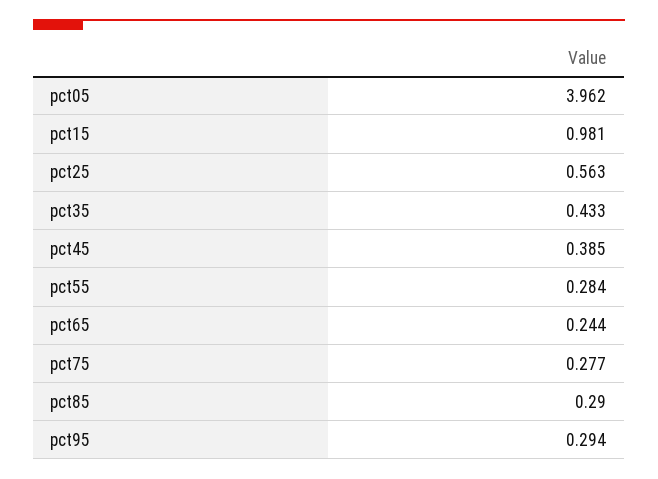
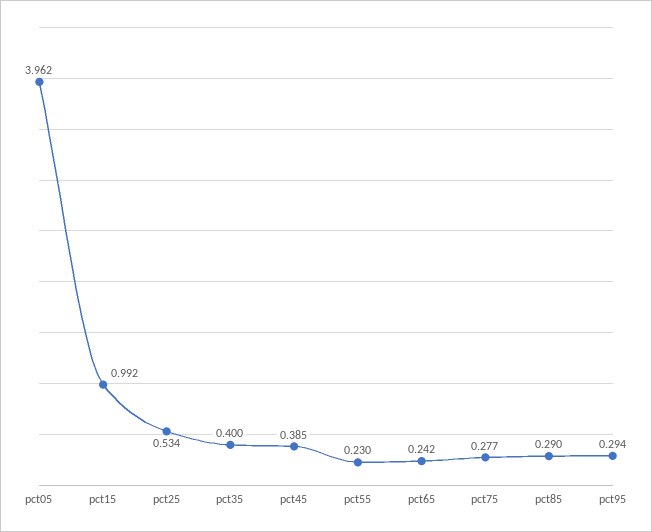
pct15: 0.981 -> 0.992
pct25: 0.563 -> 0.534
pct35: 0.433 -> 0.4
pct55: 0.284 -> 0.23
pct65: 0.244 -> 0.242

